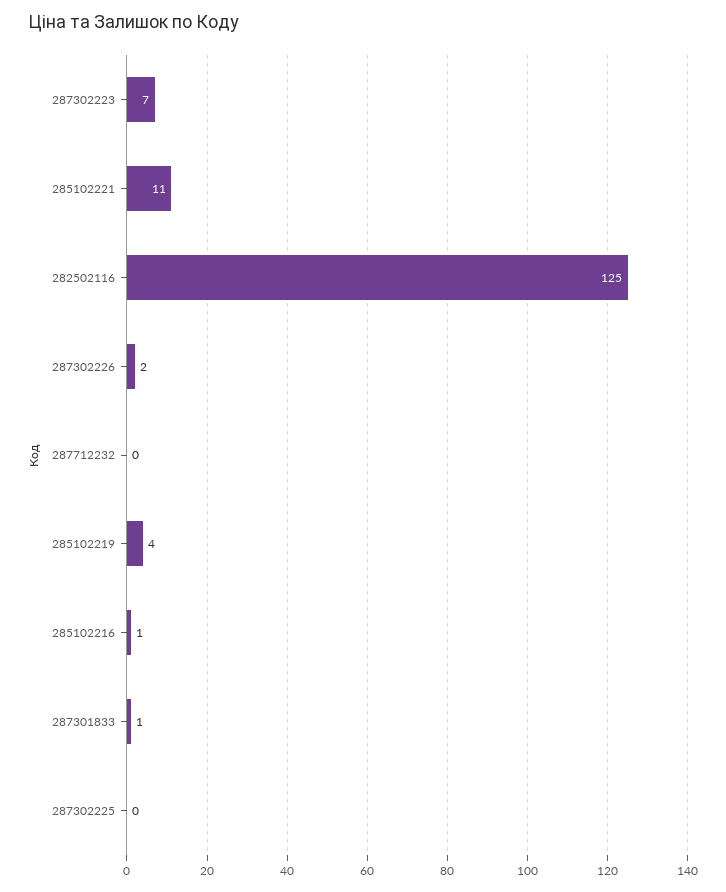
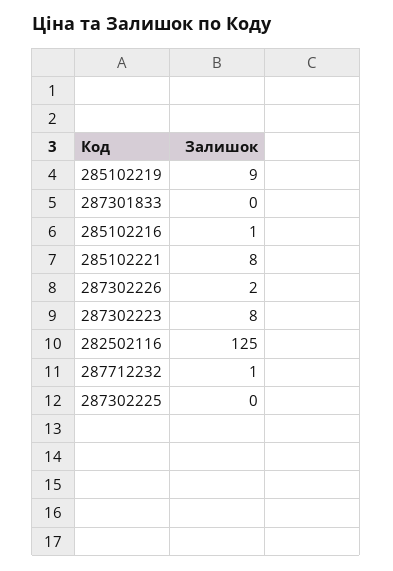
287302223: 7 -> 8
285102221: 11 -> 8
287712232: 0 -> 1
285102219: 4 -> 9
287301833: 1 -> 0

